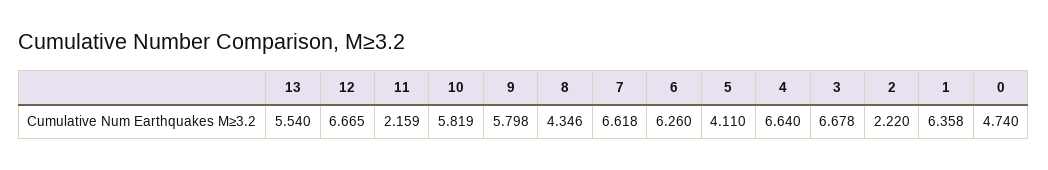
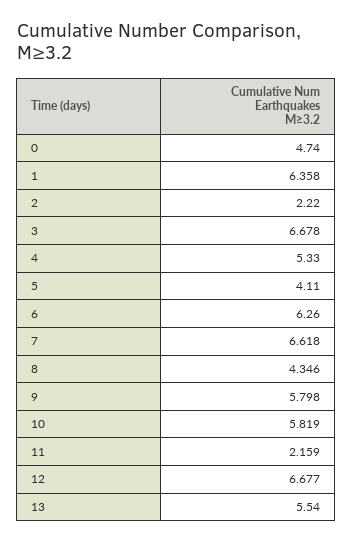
12: 6.665 -> 6.677
4: 6.64 -> 5.33

